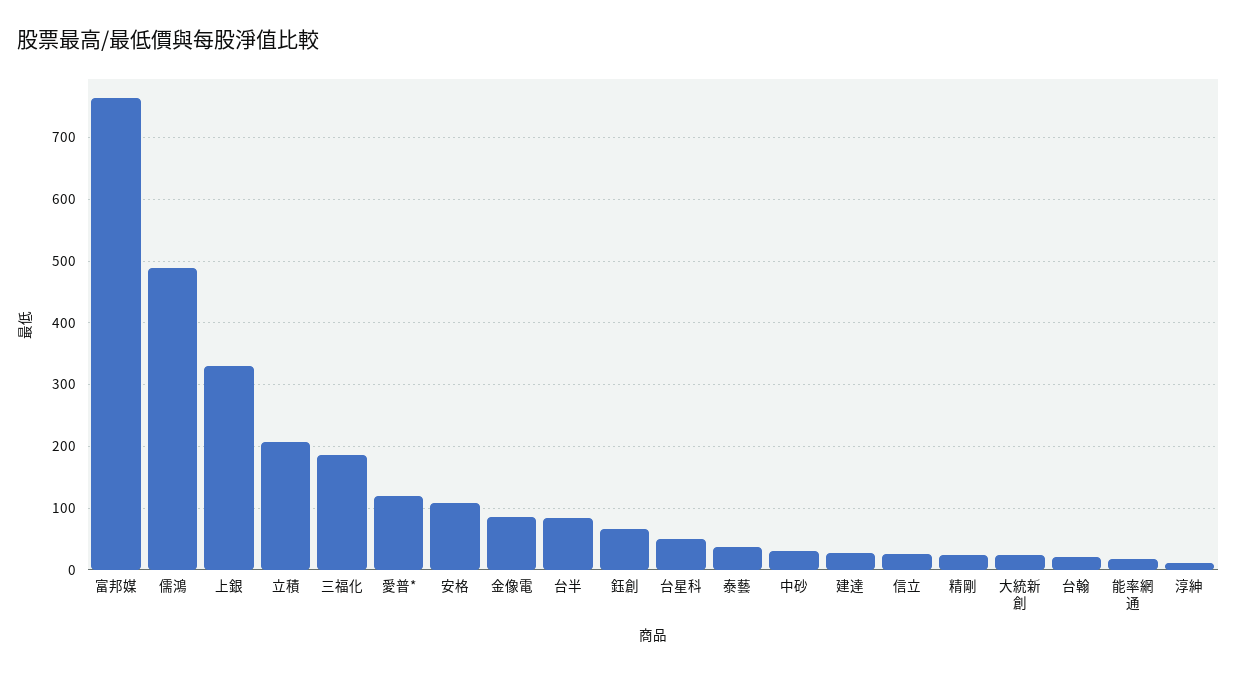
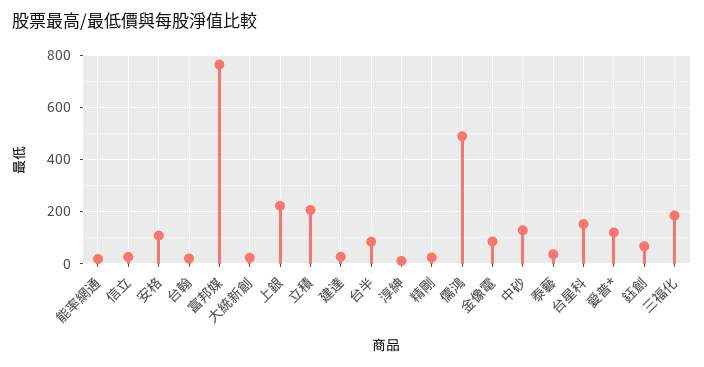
上銀: 330 -> 225
台星科: 50 -> 150
中砂: 30 -> 125

